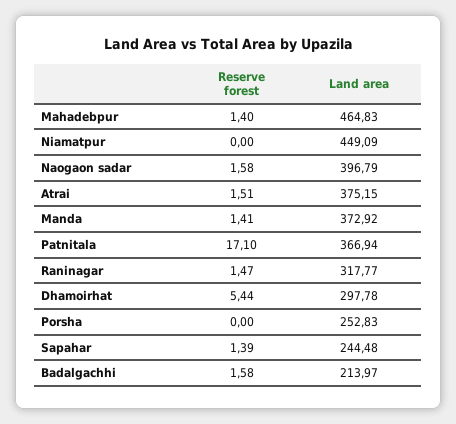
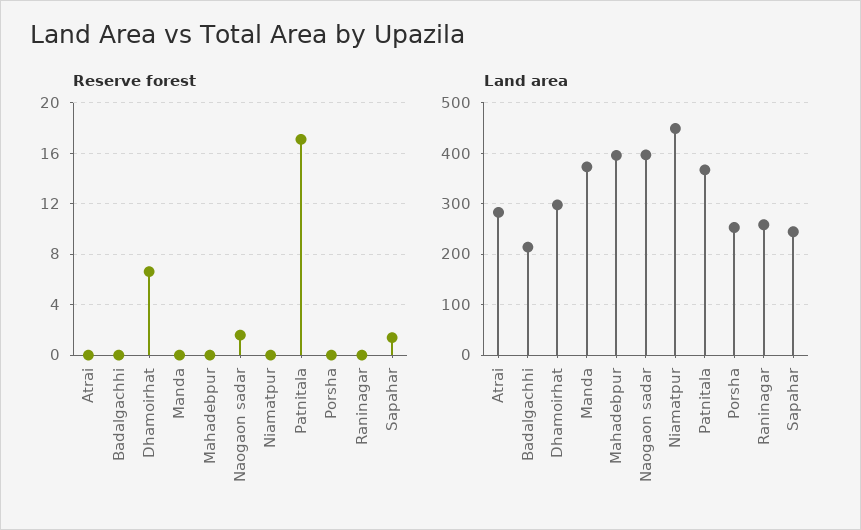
Reserve forest, Mahadebpur: 1.4 -> 0
Land area, Mahadebpur: 464.83 -> 400
Reserve forest, Atrai: 1.51 -> 0
Land area, Atrai: 375.15 -> 280
Reserve forest, Manda: 1.41 -> 0
Reserve forest, Raninagar: 1.47 -> 0
Land area, Raninagar: 317.77 -> 260
Reserve forest, Dhamoirhat: 5.44 -> 6.5
Reserve forest, Badalgachhi: 1.58 -> 0

